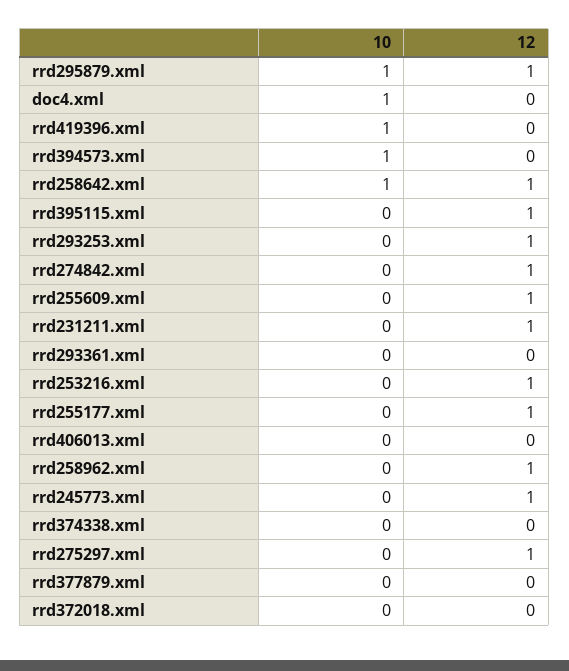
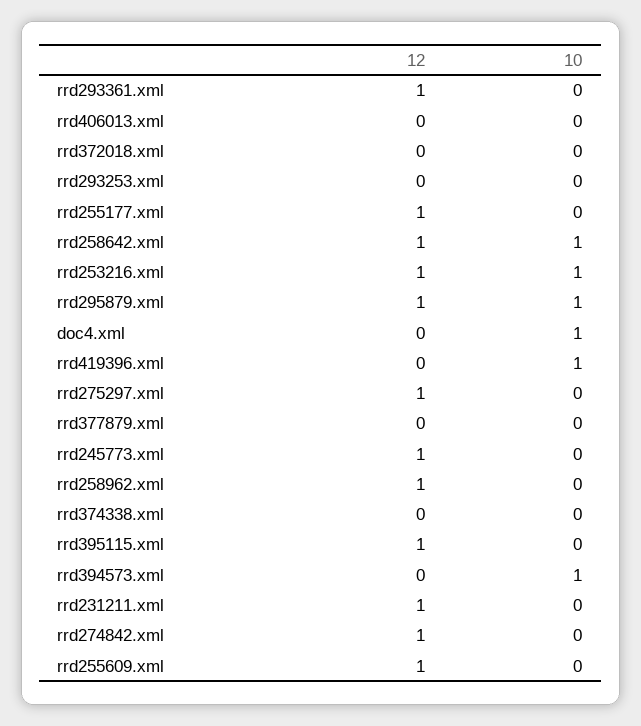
12, rrd293253.xml: 1 -> 0
12, rrd293361.xml: 0 -> 1
10, rrd253216.xml: 0 -> 1

